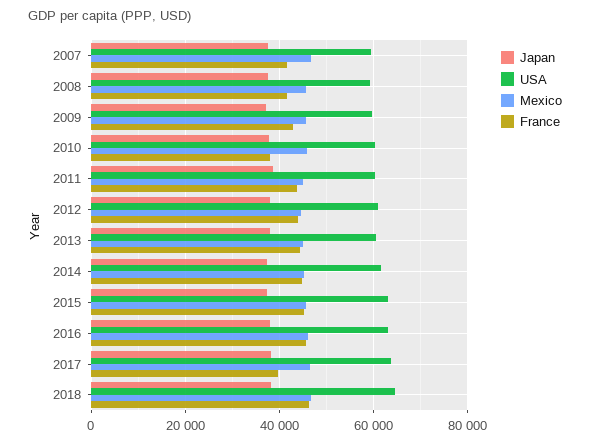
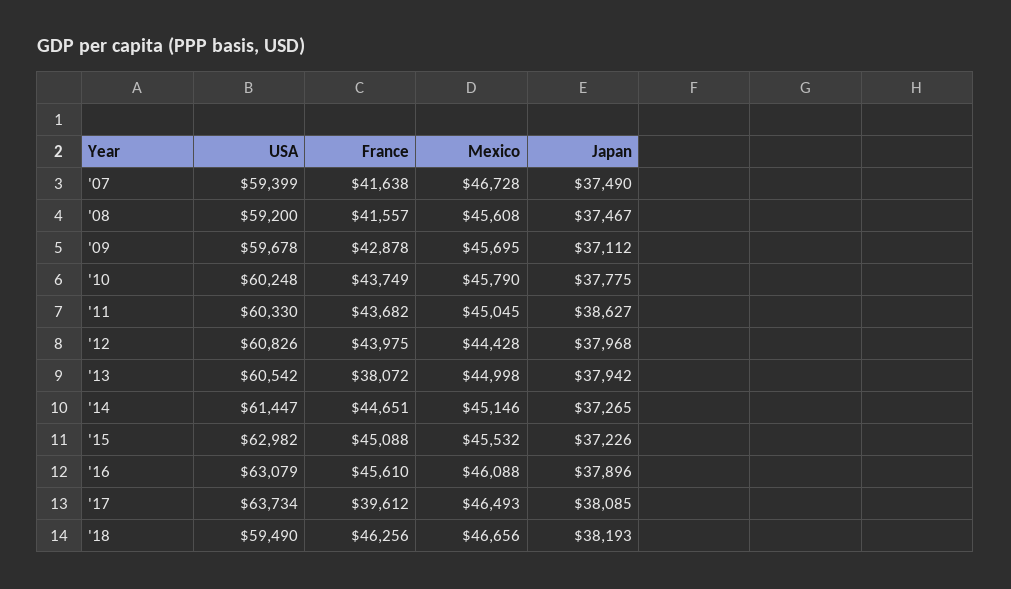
France, 2010: 38000 -> 43749
France, 2013: 44000 -> 38072
USA, 2018: 64000 -> 59490

